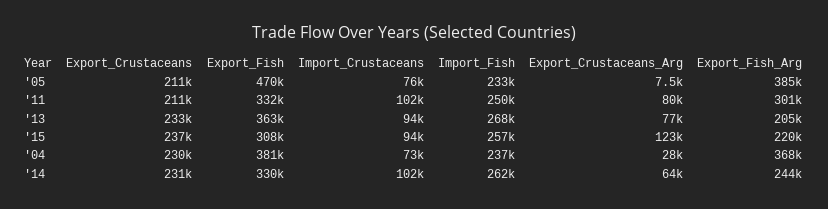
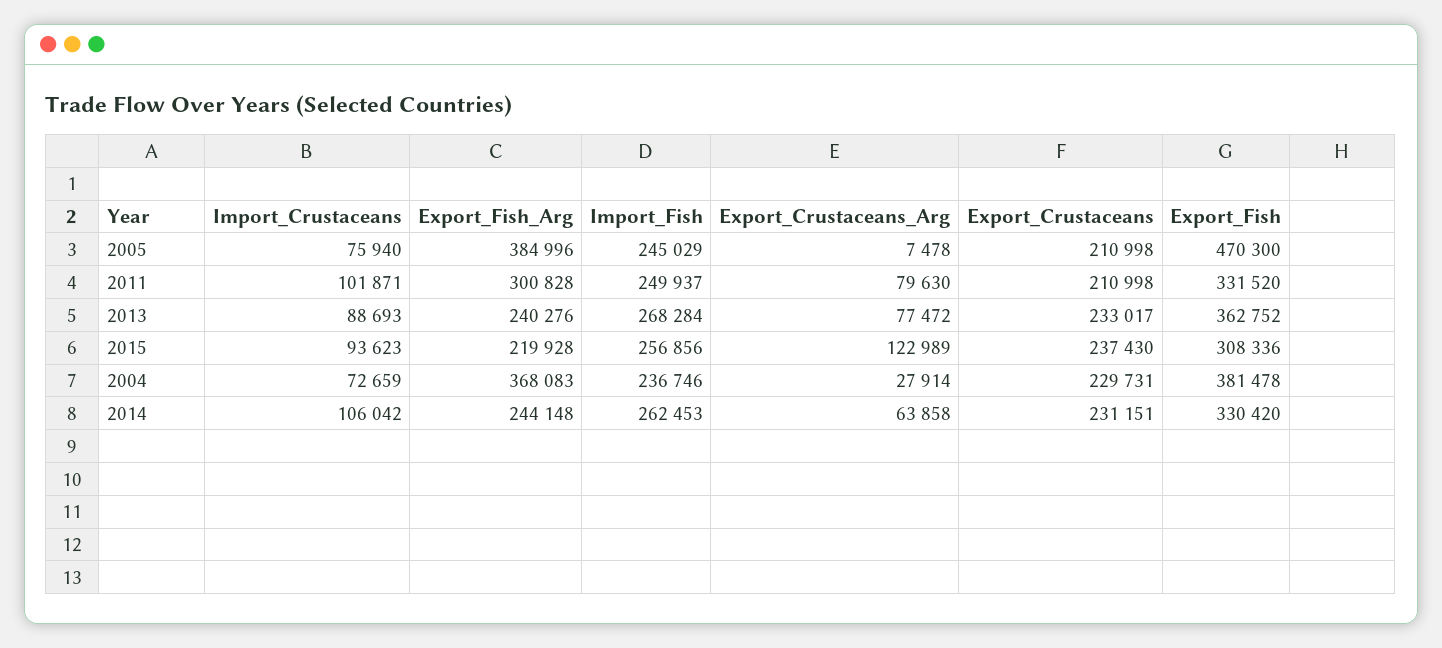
Import_Fish, '05: 233000 -> 245029
Import_Crustaceans, '13: 94000 -> 88693
Export_Fish_Arg, '13: 205000 -> 240276
Import_Crustaceans, '14: 102000 -> 106042

